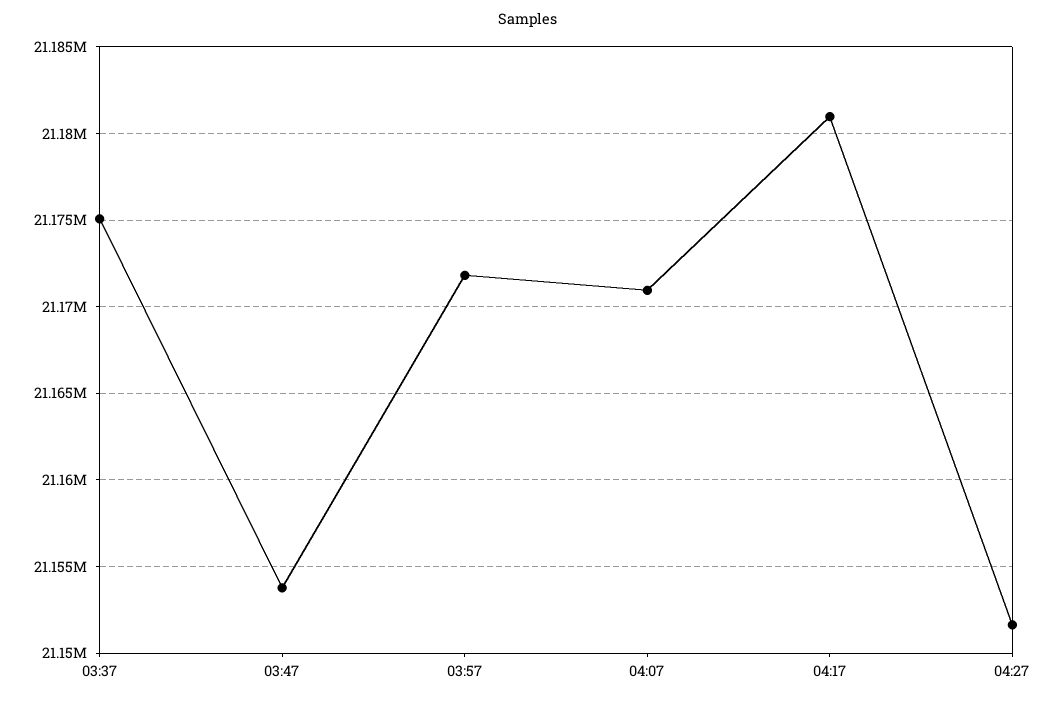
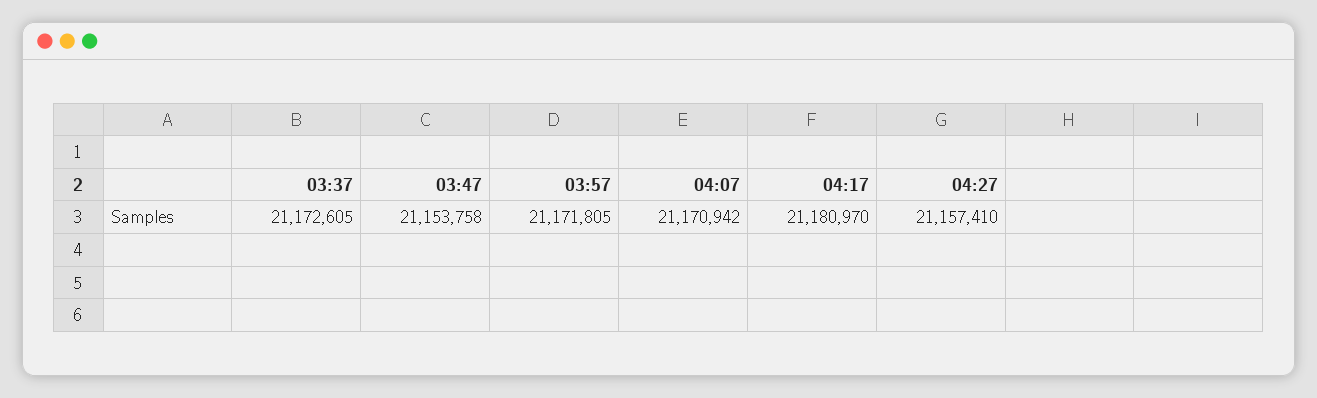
03:37: 21175000 -> 21172605
04:27: 21151500 -> 21157410

